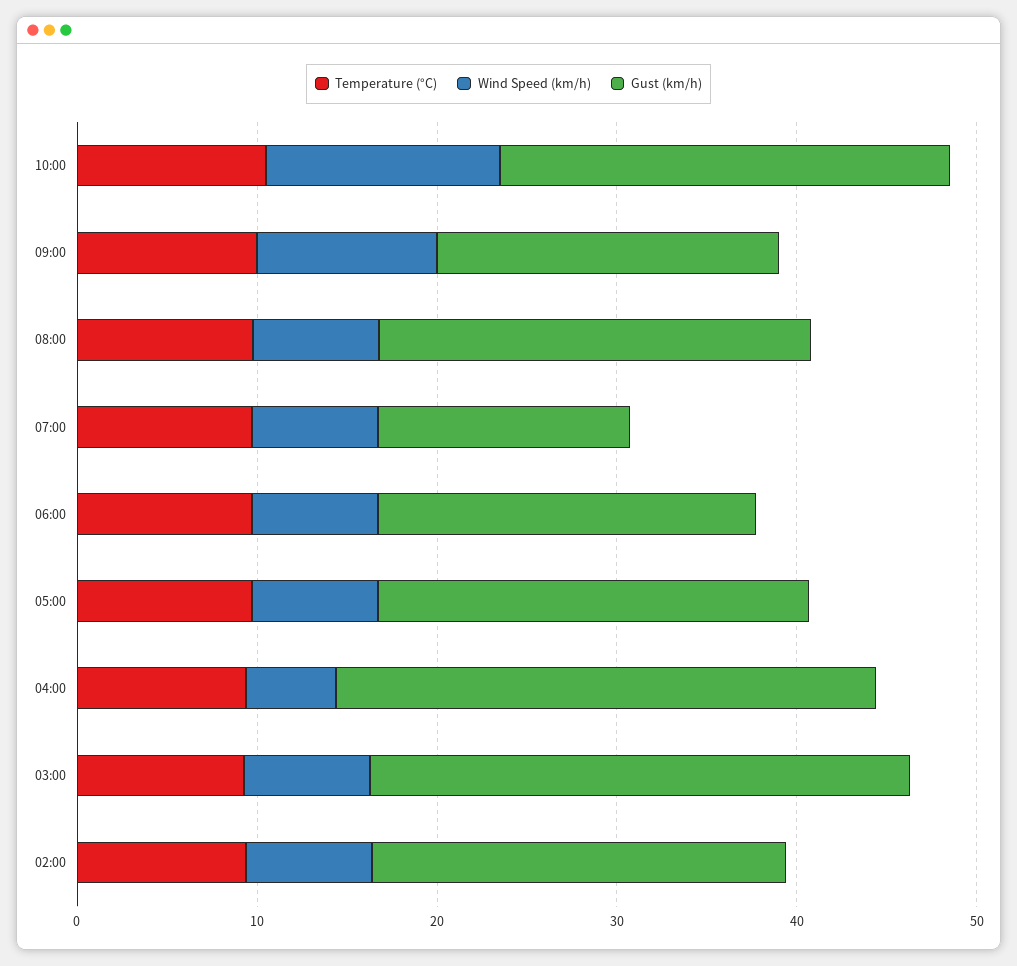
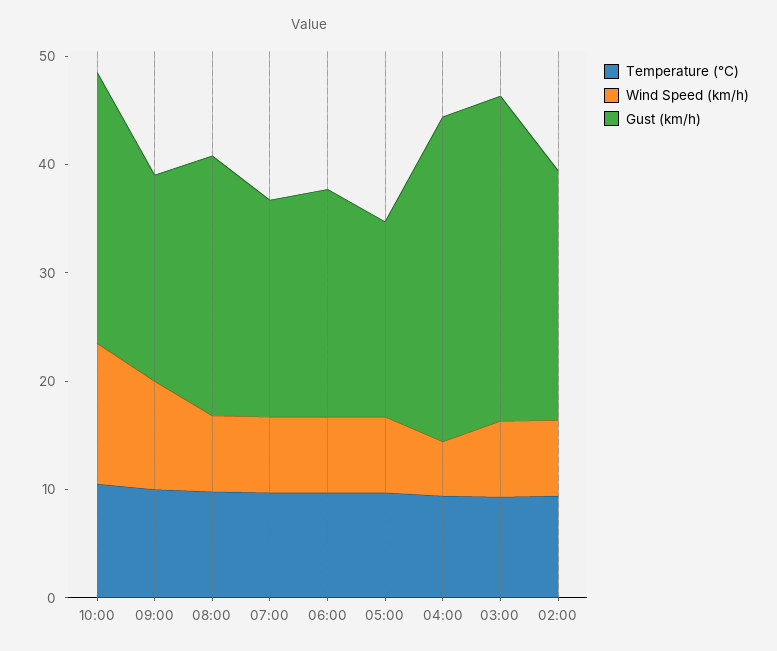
Gust (km/h), 07:00: 14 -> 20
Gust (km/h), 05:00: 24 -> 18

